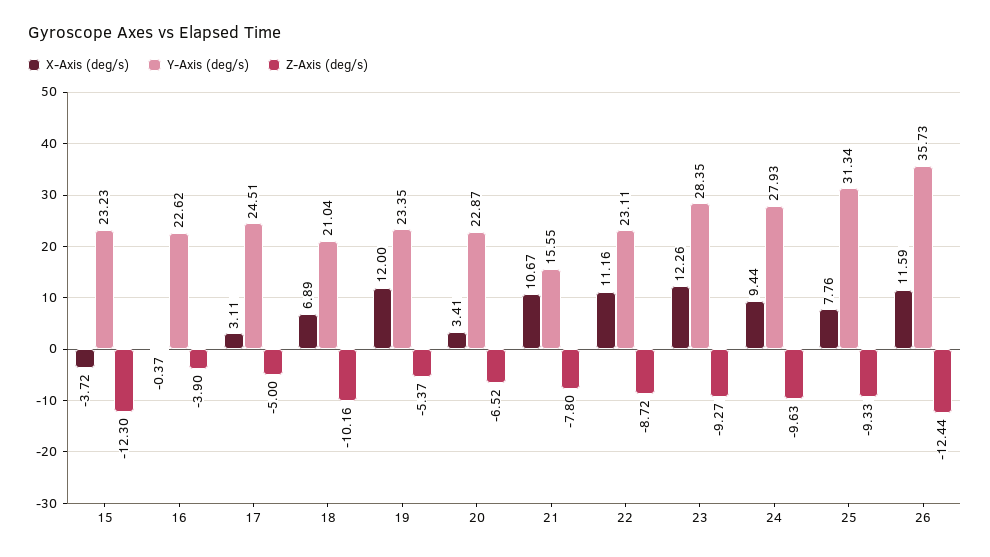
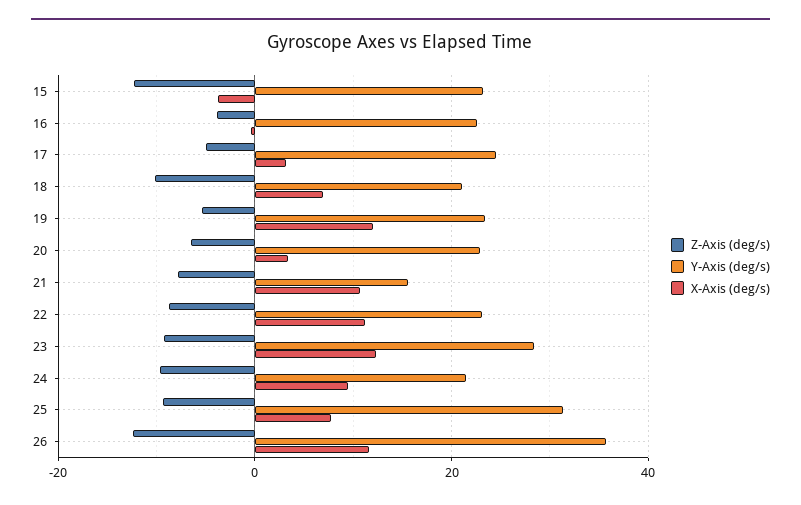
Y-Axis (deg/s), 24: 27.93 -> 22

